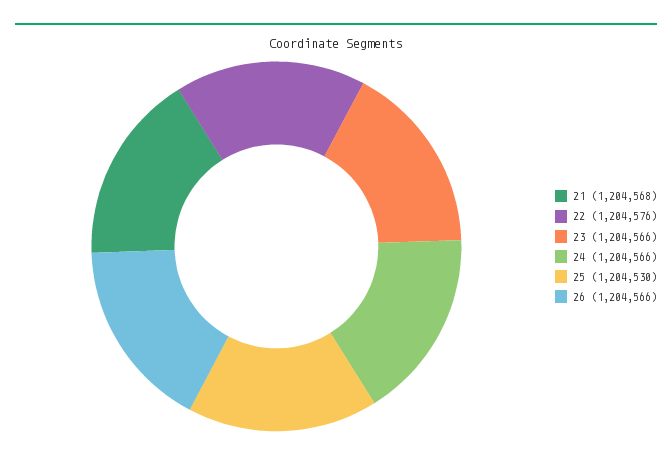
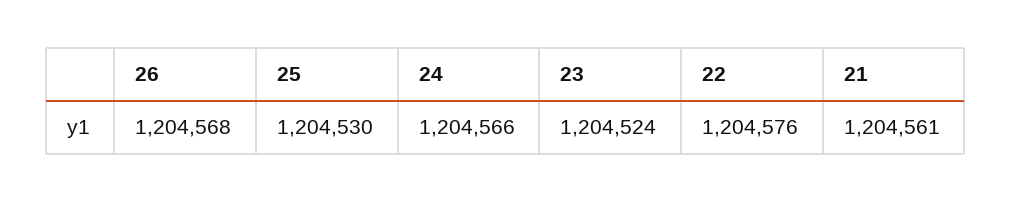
21: 1204568 -> 1204561
23: 1204566 -> 1204524
26: 1204566 -> 1204568

